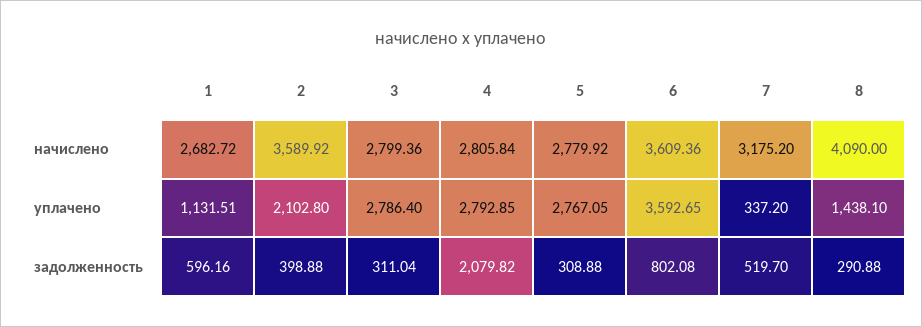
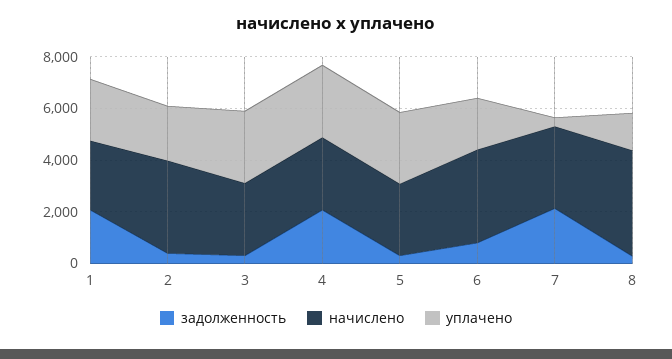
уплачено, 1: 1131.51 -> 2500
уплачено, 6: 3592.65 -> 2000
задолженность, 1: 596.16 -> 2000
задолженность, 7: 519.7 -> 2000

